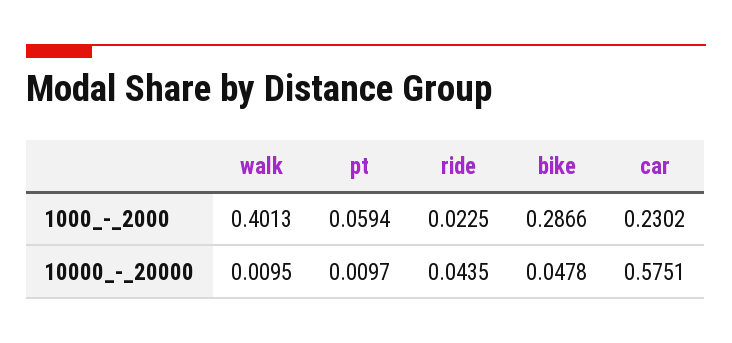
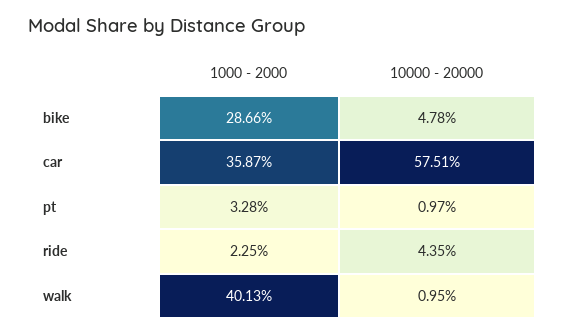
pt, 1000_-_2000: 0.0594 -> 0.0328
car, 1000_-_2000: 0.2302 -> 0.3587

